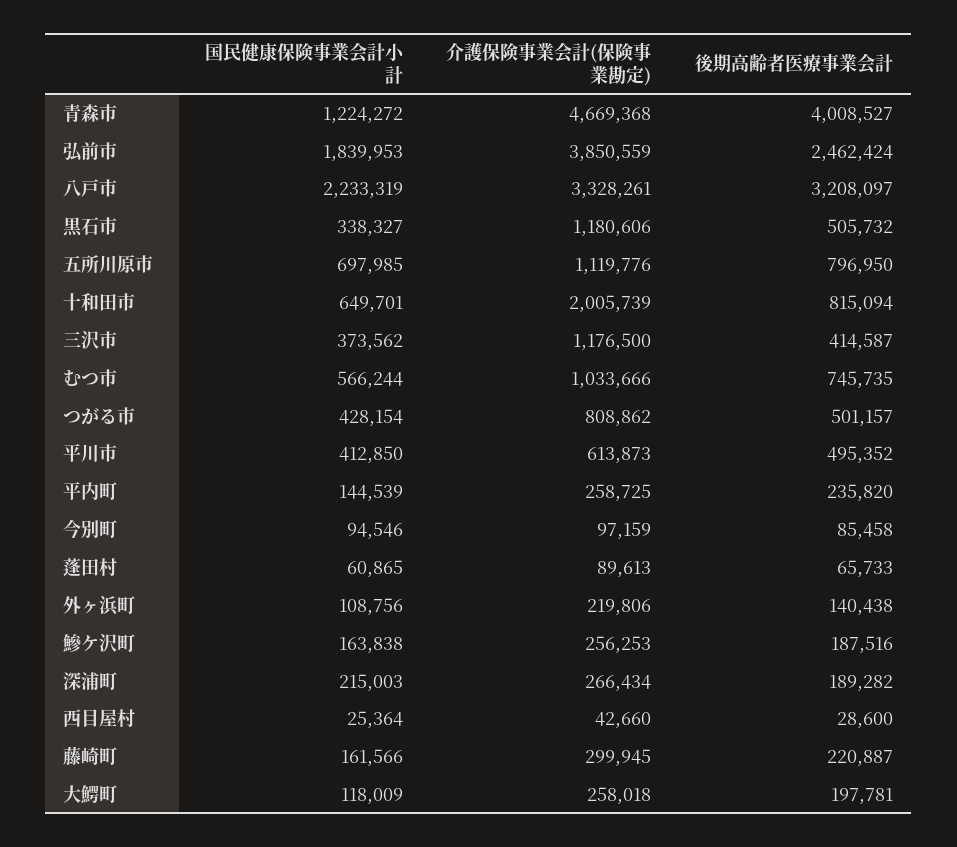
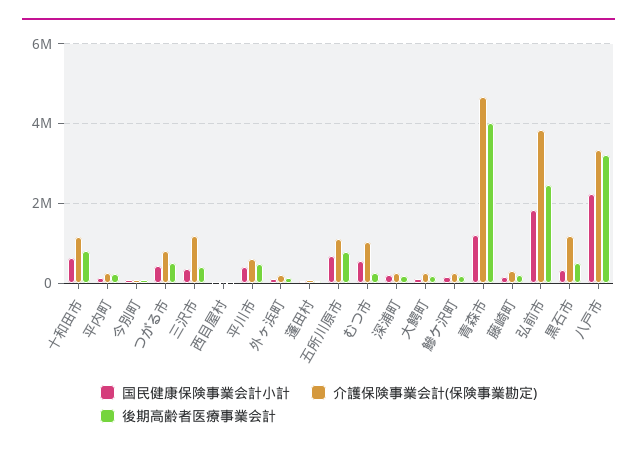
介護保険事業会計(保険事業勘定), 十和田市: 2005739 -> 1200000
後期高齢者医療事業会計, むつ市: 745735 -> 200000

